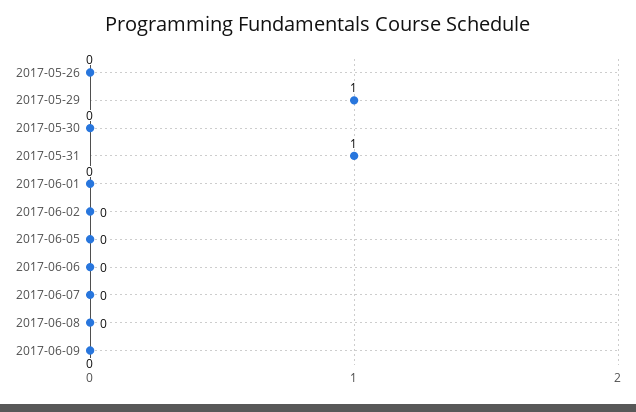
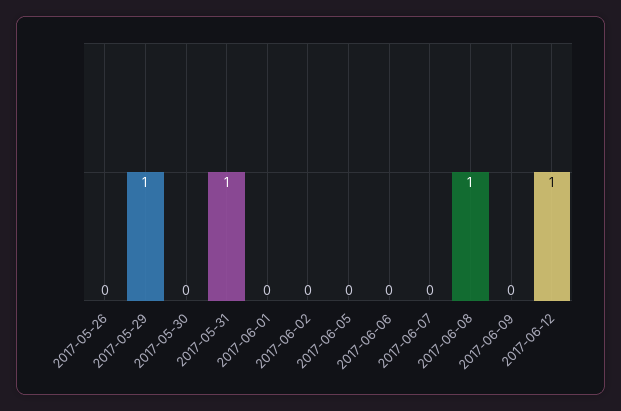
2017-06-08: 0 -> 1
2017-06-12: none -> 1

